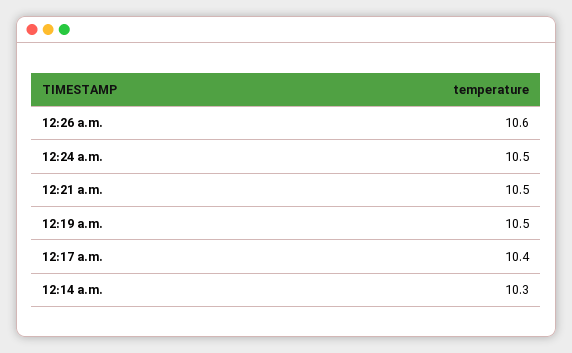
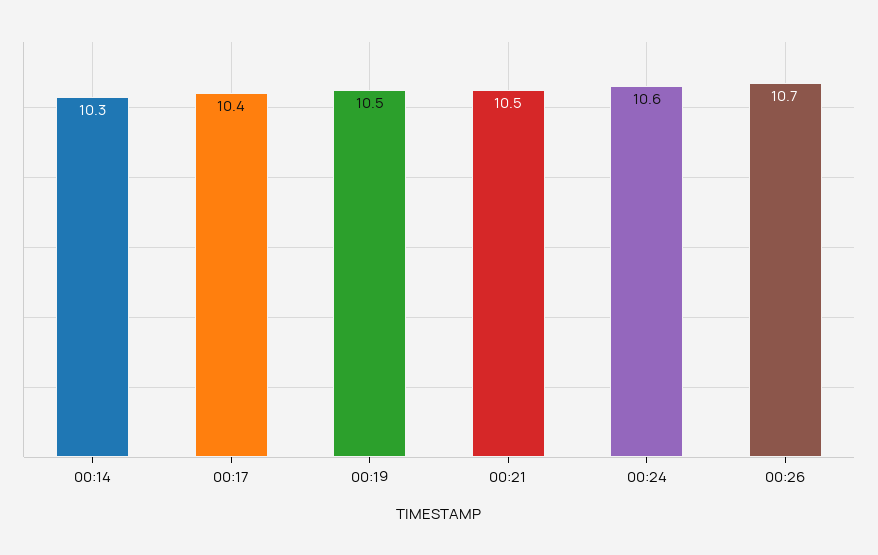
12:26 a.m.: 10.6 -> 10.7
12:24 a.m.: 10.5 -> 10.6

